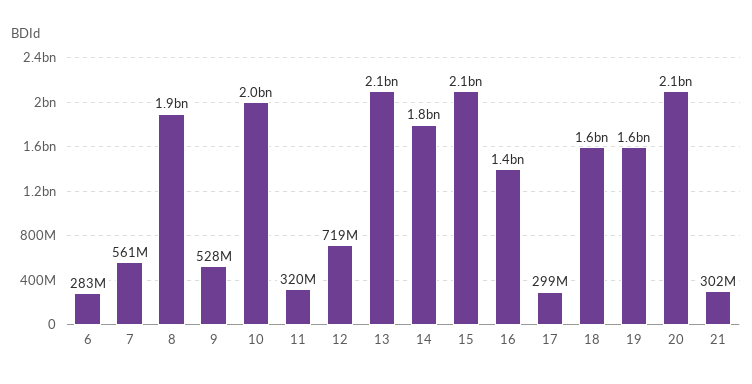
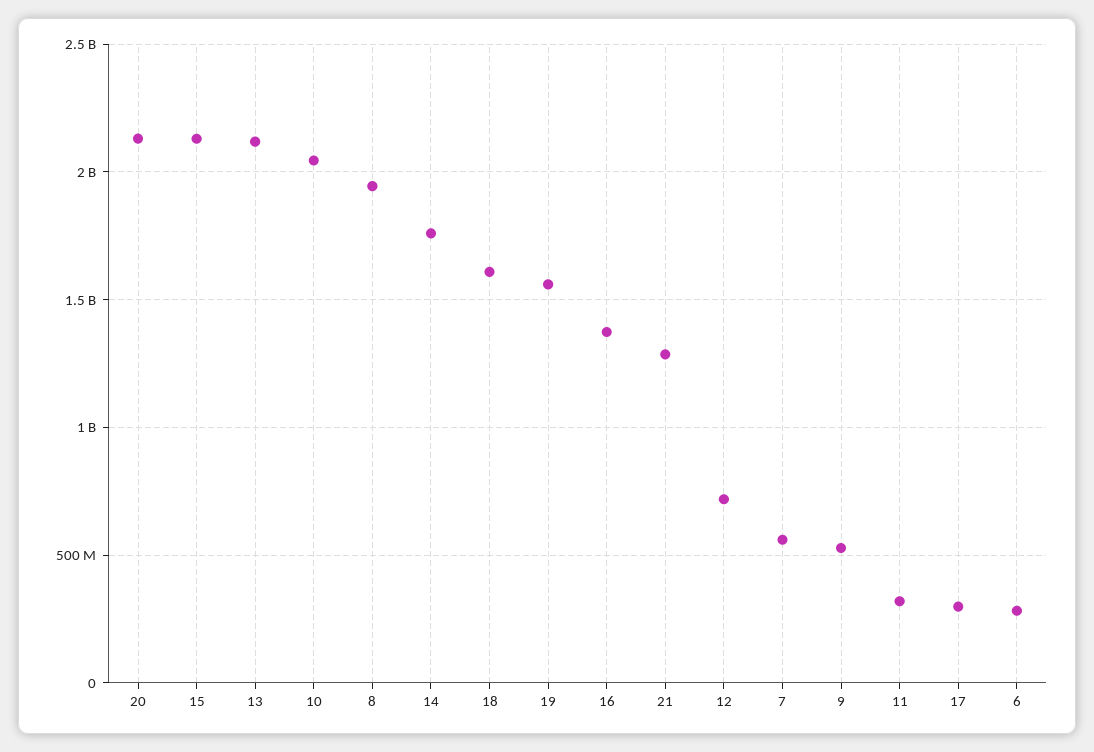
21: 302000000 -> 1300000000

